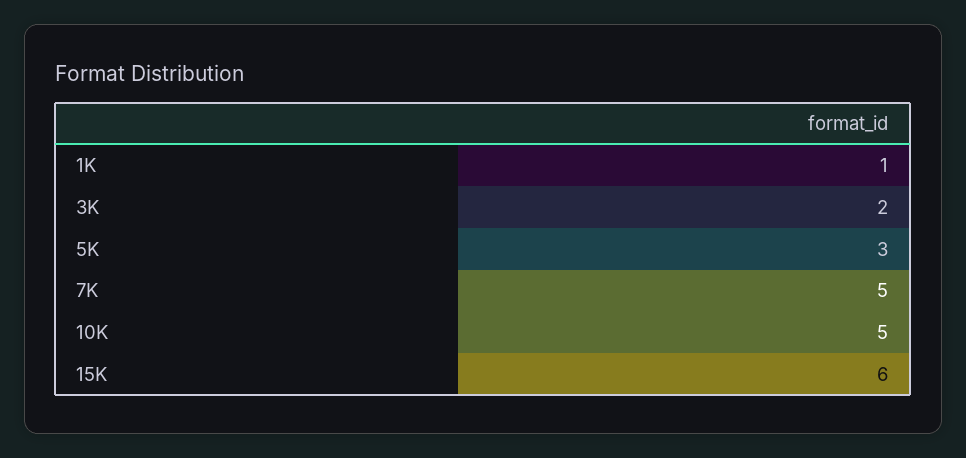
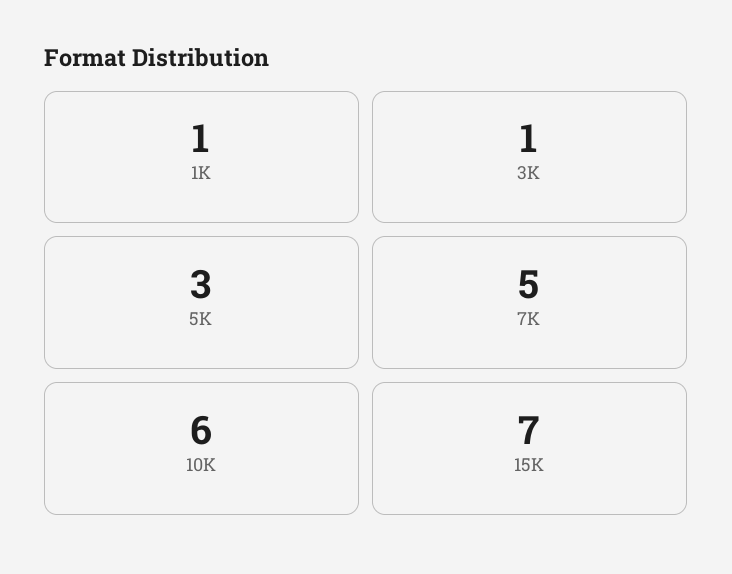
3K: 2 -> 1
10K: 5 -> 6
15K: 6 -> 7

